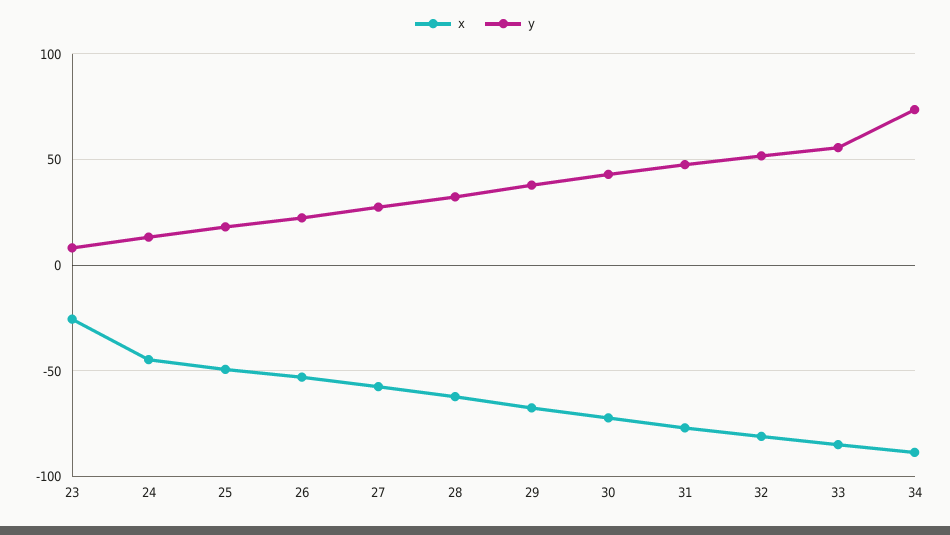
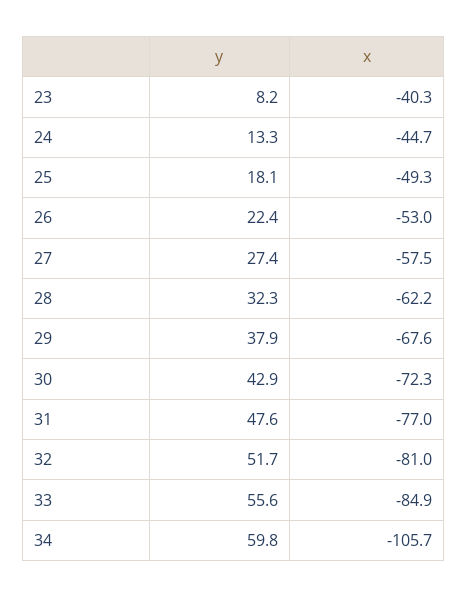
x, 23: -25 -> -40.3
x, 34: -90 -> -105.7
y, 34: 75 -> 59.8

